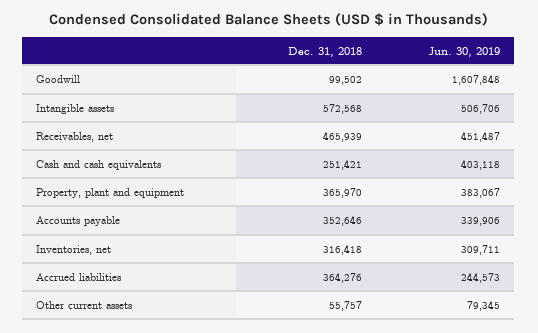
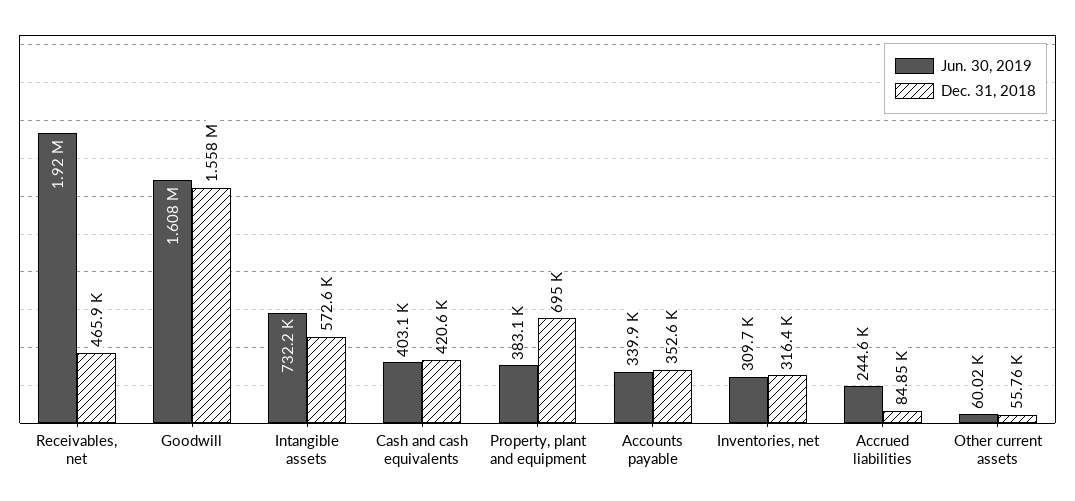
Dec. 31, 2018, Goodwill: 99502 -> 1558000
Jun. 30, 2019, Intangible assets: 506706 -> 732200
Jun. 30, 2019, Receivables, net: 451487 -> 1920000
Dec. 31, 2018, Cash and cash equivalents: 251421 -> 420600
Dec. 31, 2018, Property, plant and equipment: 365970 -> 695000
Dec. 31, 2018, Accrued liabilities: 364276 -> 84850
Jun. 30, 2019, Other current assets: 79345 -> 60020

